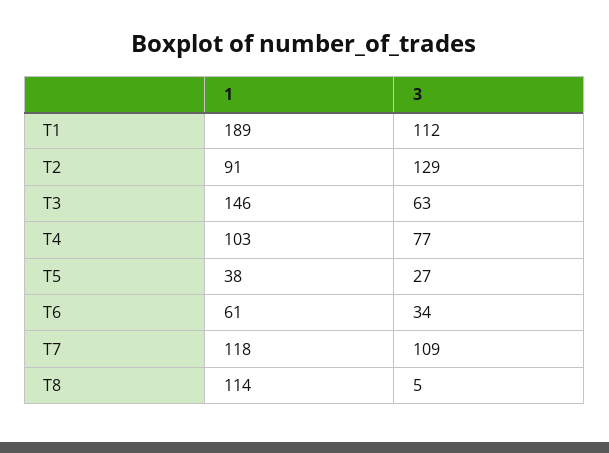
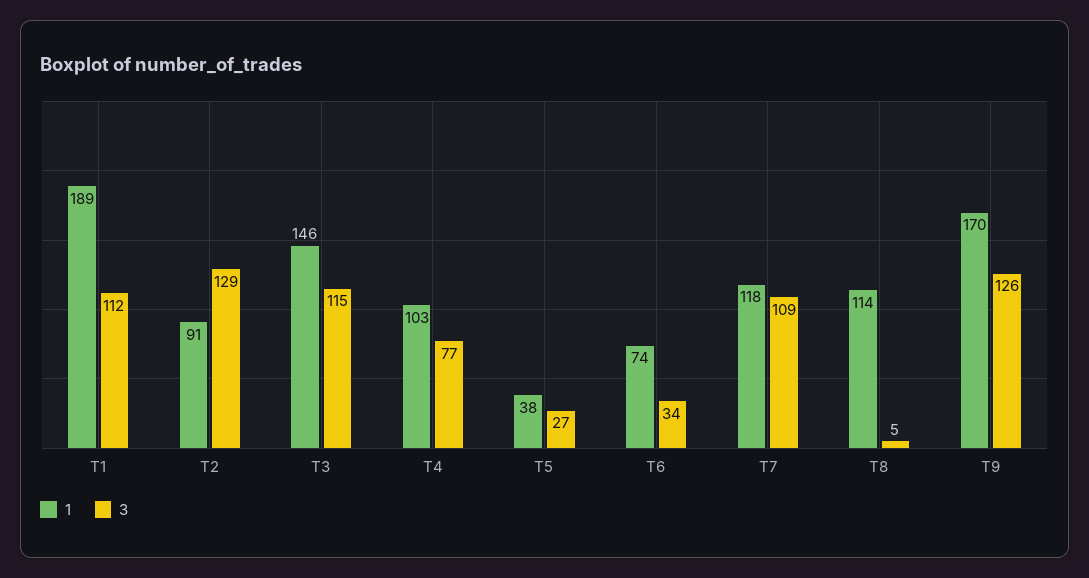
3, T3: 63 -> 115
1, T6: 61 -> 74
1, T9: none -> 170
3, T9: none -> 126

